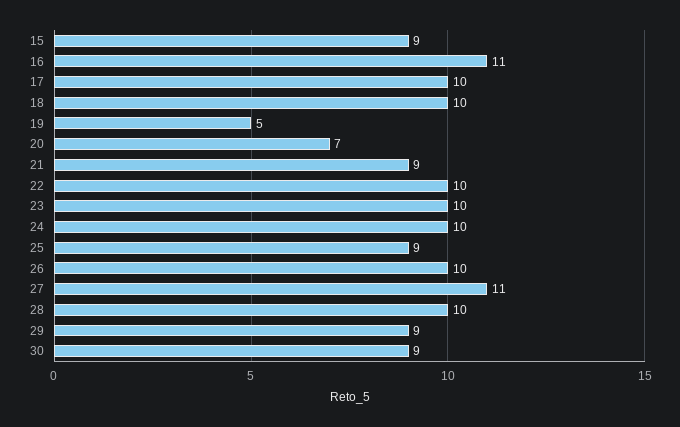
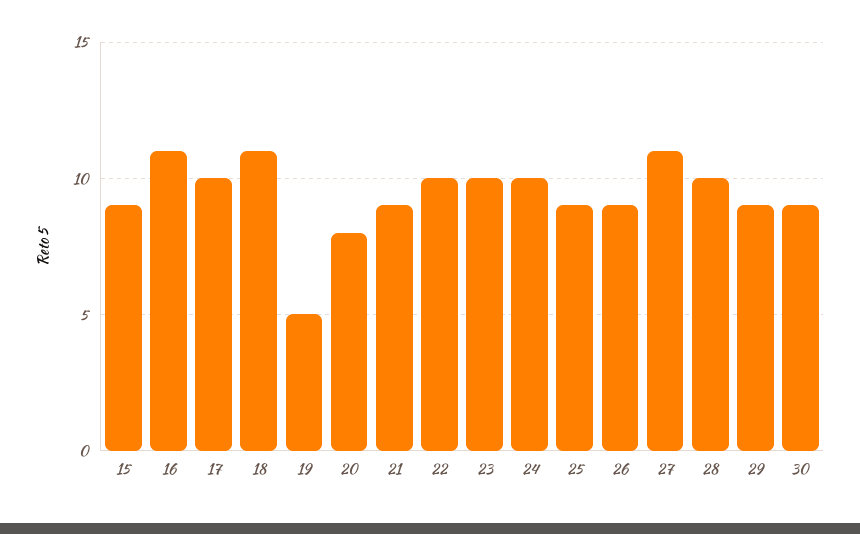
18: 10 -> 11
20: 7 -> 8
26: 10 -> 9

